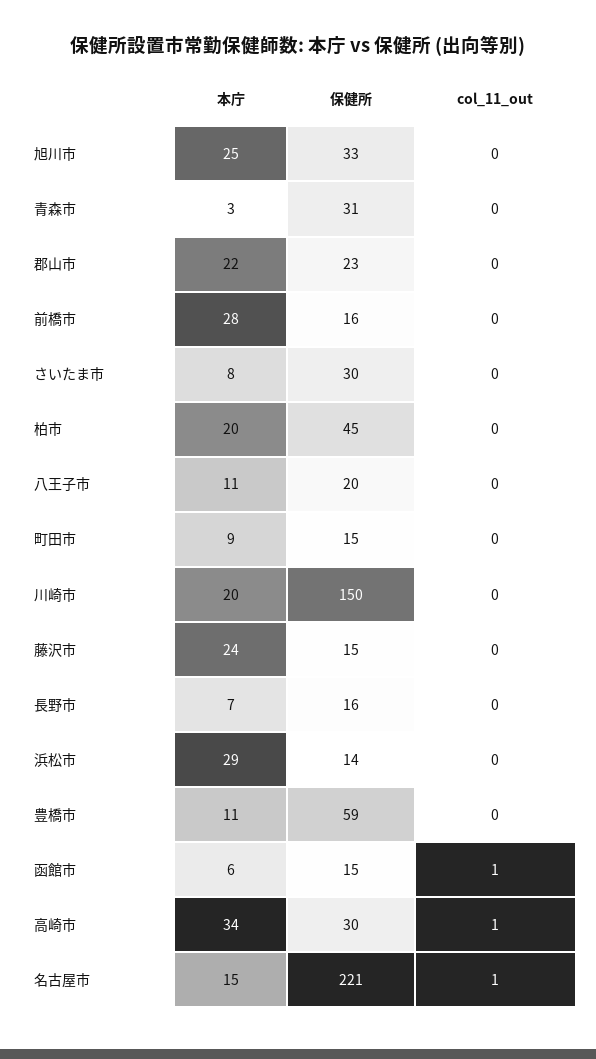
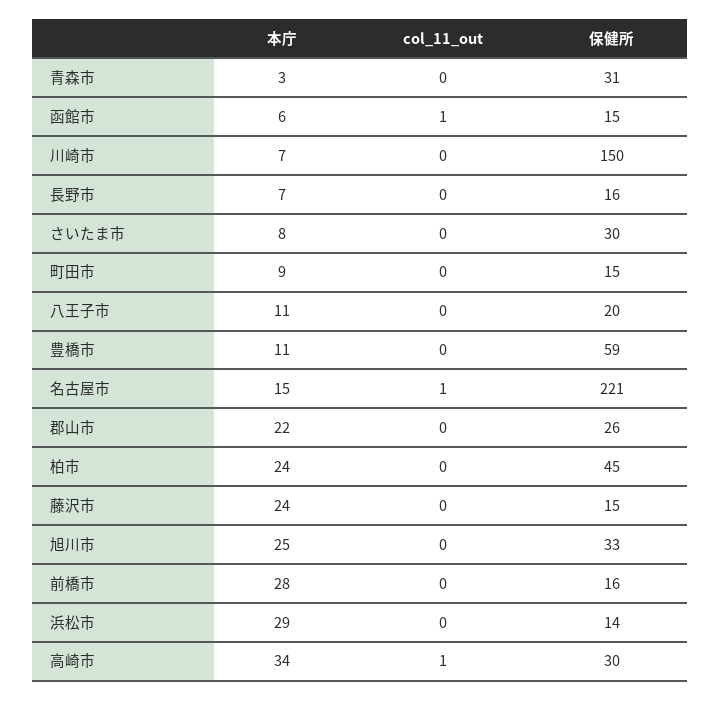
保健所, 郡山市: 23 -> 26
本庁, 柏市: 20 -> 24
本庁, 川崎市: 20 -> 7

